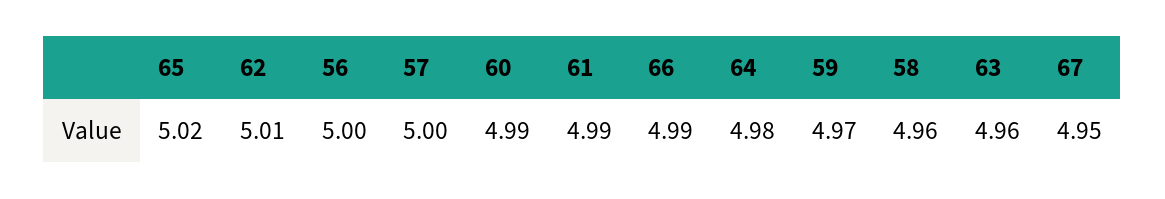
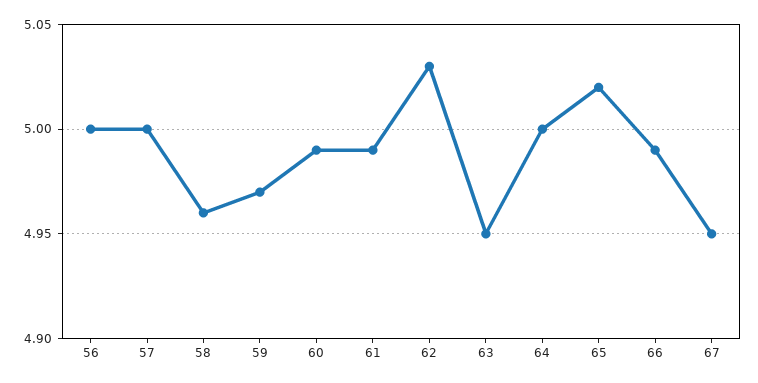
62: 5.01 -> 5.03
64: 4.98 -> 5
63: 4.96 -> 4.95

